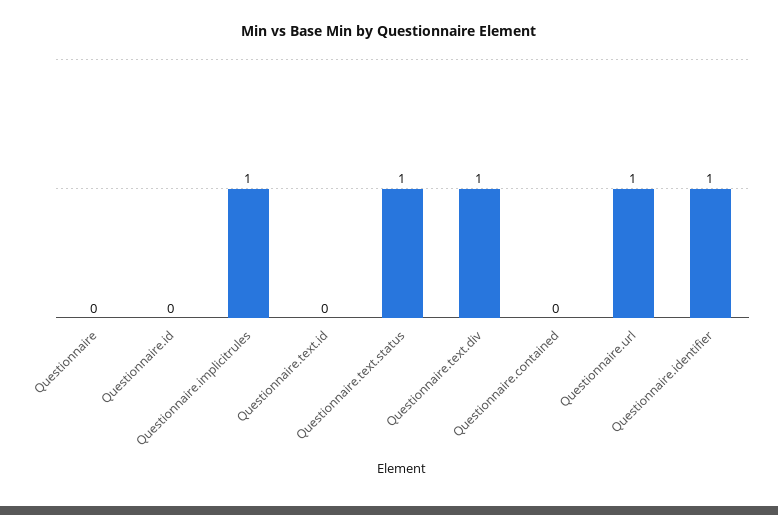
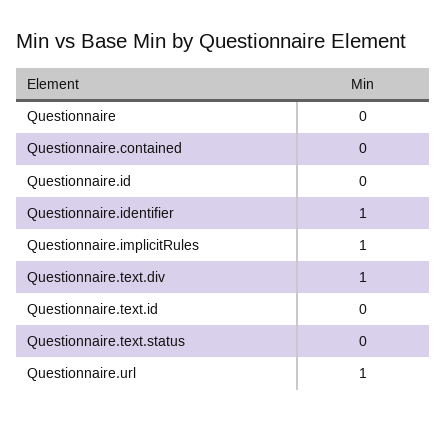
Questionnaire.text.status: 1 -> 0

